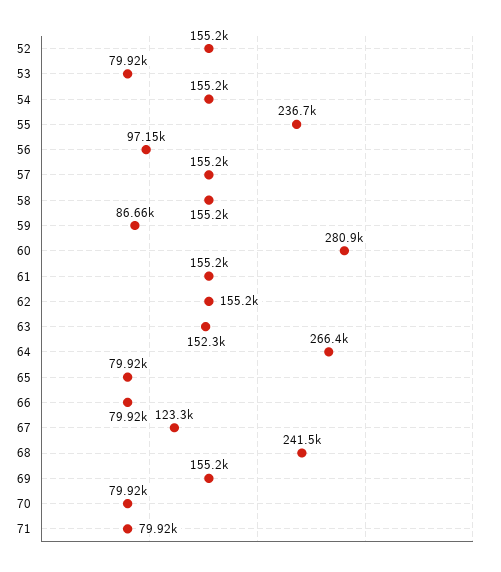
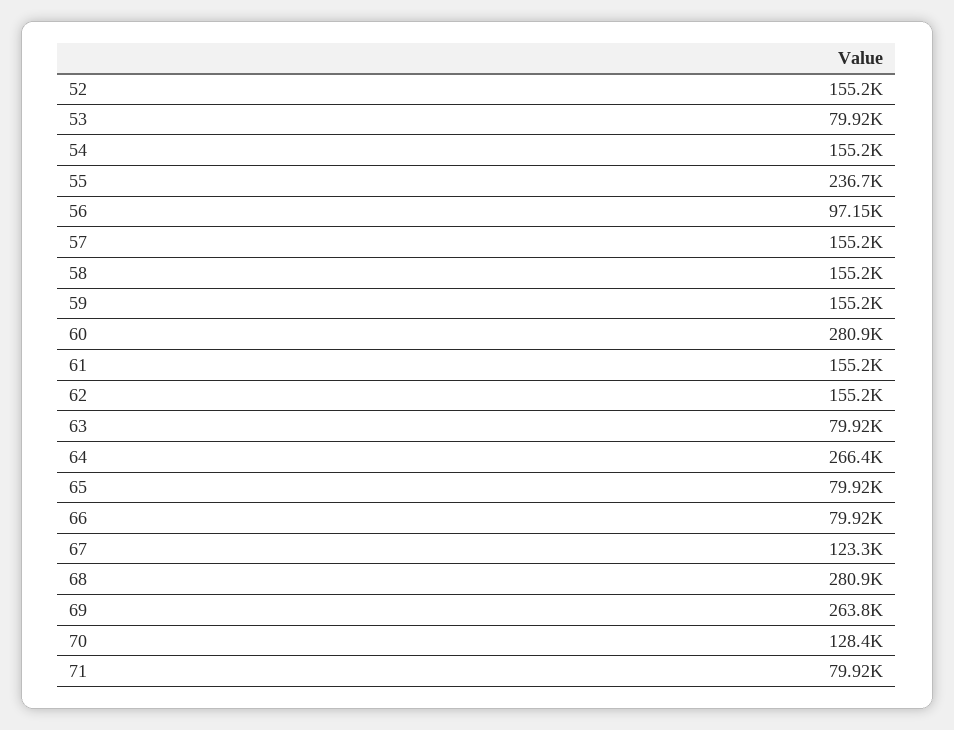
59: 86660 -> 155200
63: 152300 -> 79920
68: 241500 -> 280900
69: 155200 -> 263800
70: 79920 -> 128400

